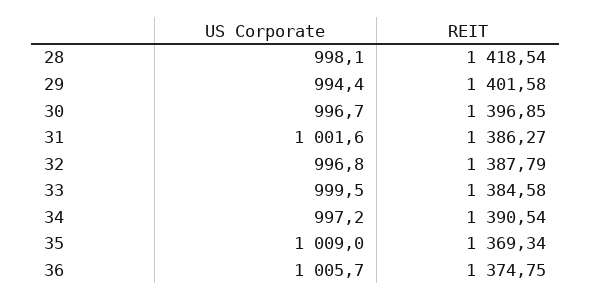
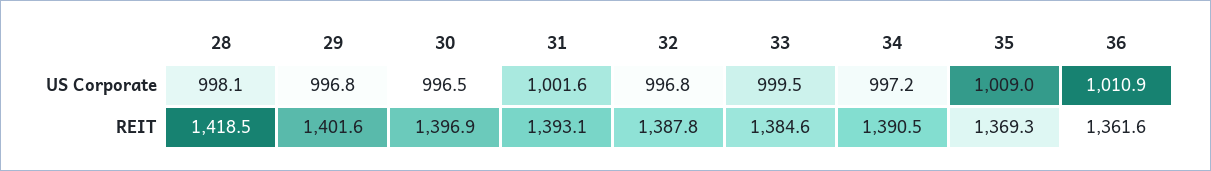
US Corporate, 29: 994.4 -> 996.8
US Corporate, 30: 996.7 -> 996.5
REIT, 31: 1386.27 -> 1393.1
US Corporate, 36: 1005.7 -> 1010.9
REIT, 36: 1374.75 -> 1361.6

